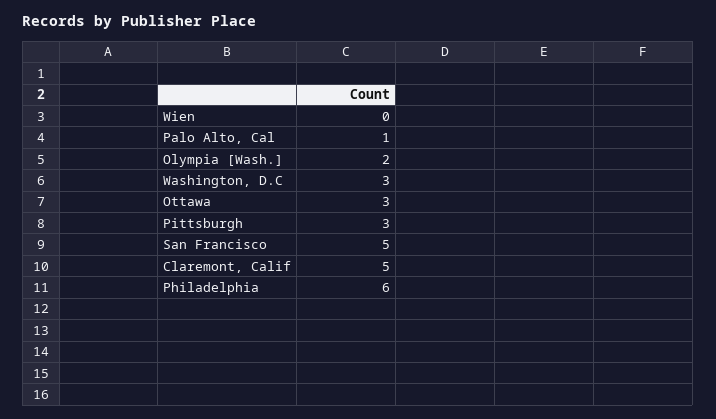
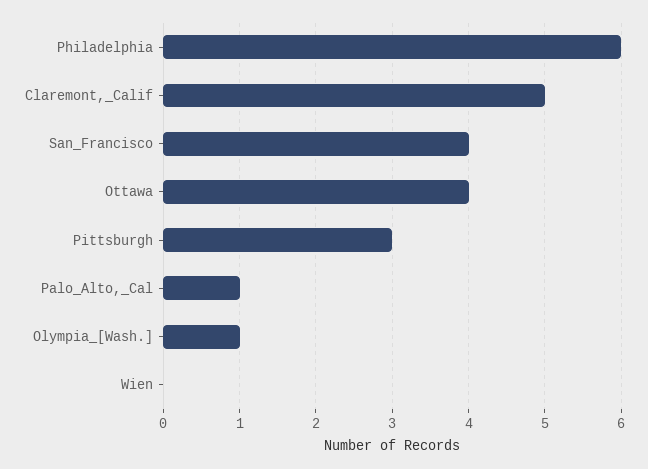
Olympia [Wash.]: 2 -> 1
Washington, D.C: 3 -> none
Ottawa: 3 -> 4
San Francisco: 5 -> 4

